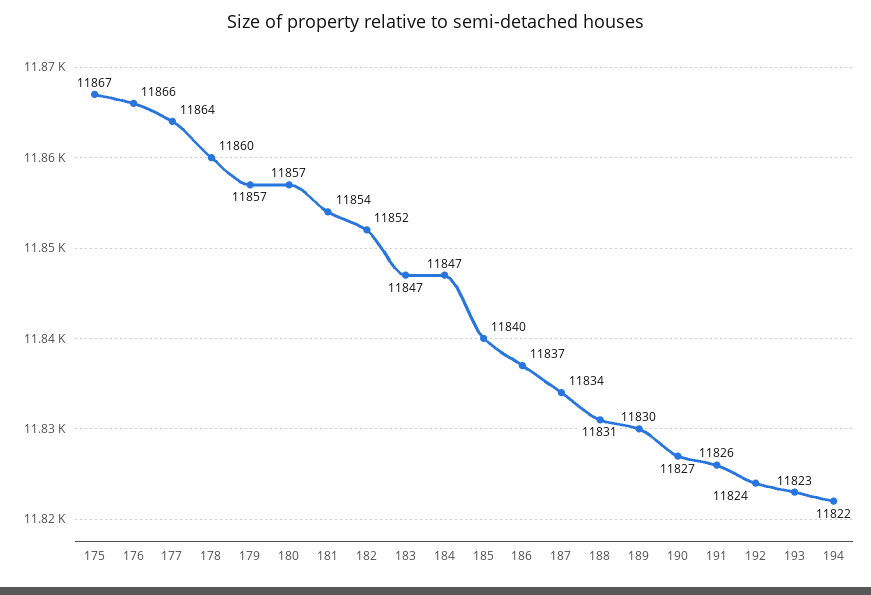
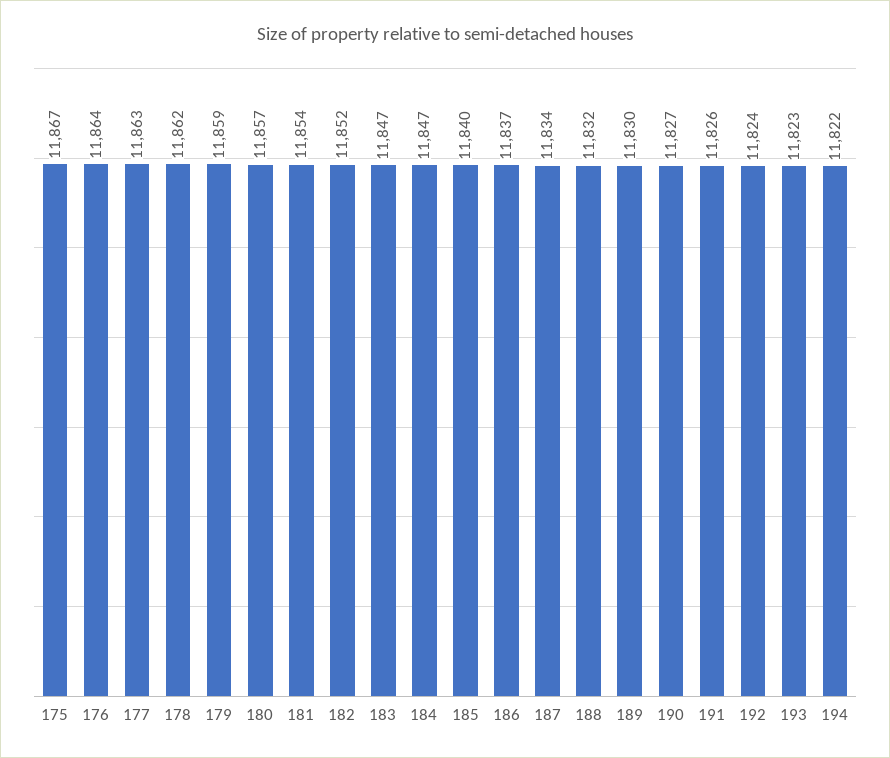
176: 11866 -> 11864
177: 11864 -> 11863
178: 11860 -> 11862
179: 11857 -> 11859
188: 11831 -> 11832

